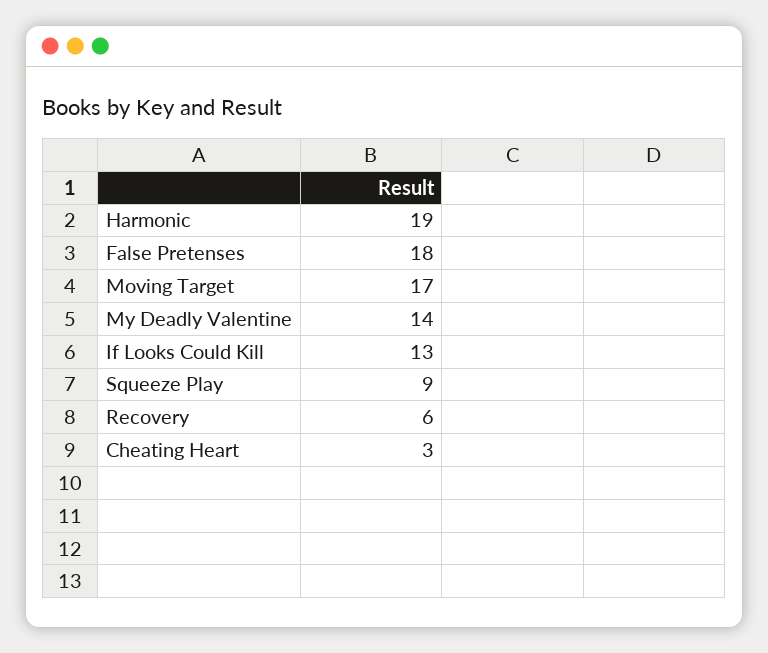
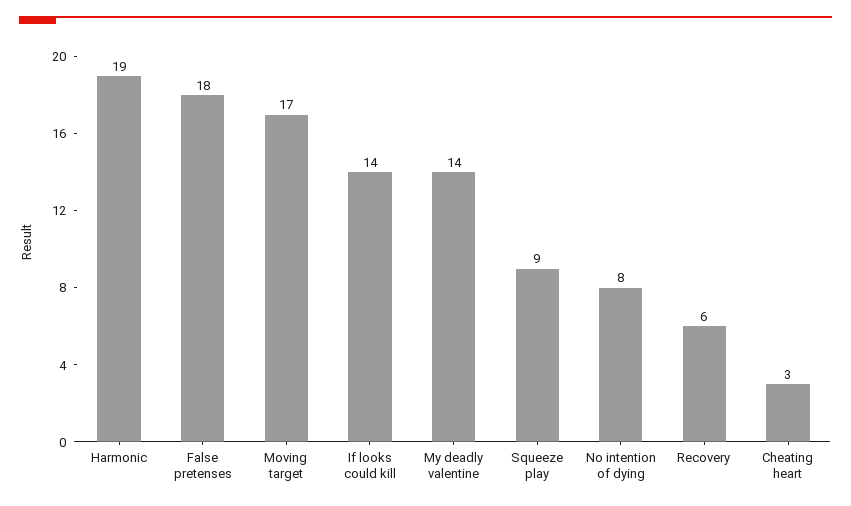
If Looks Could Kill: 13 -> 14
No intention of dying: none -> 8

